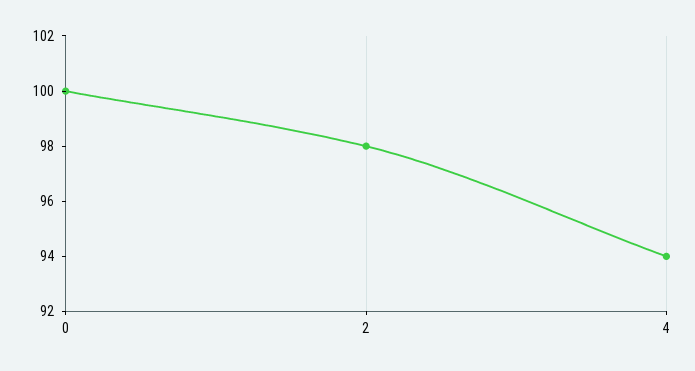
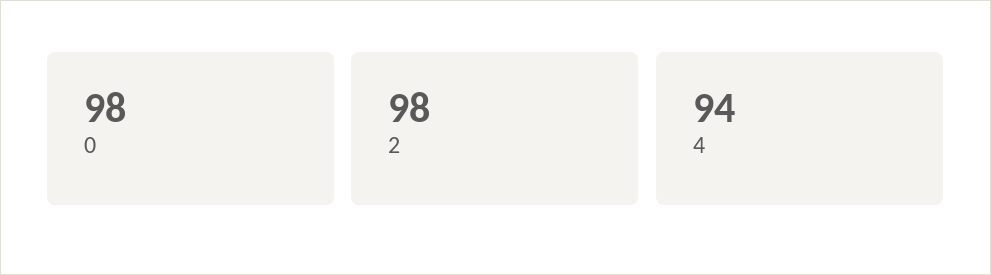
0: 100 -> 98

